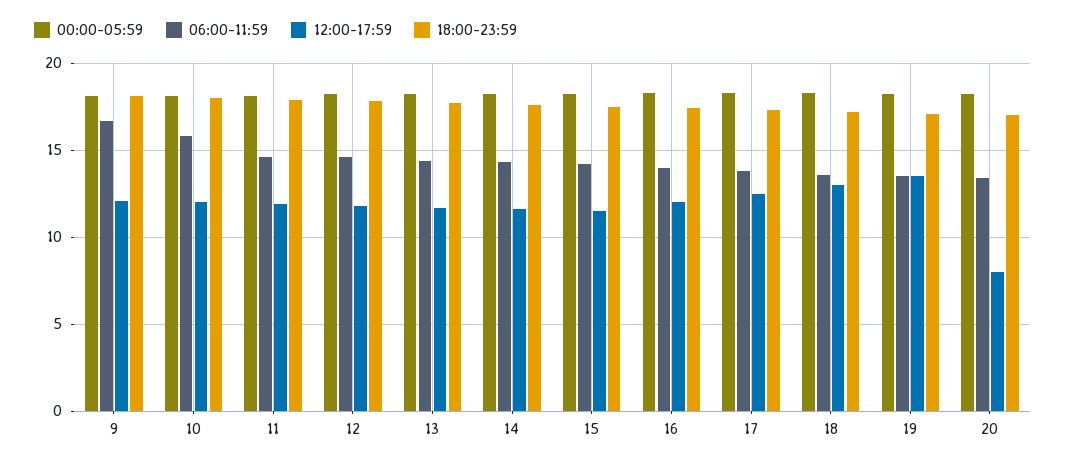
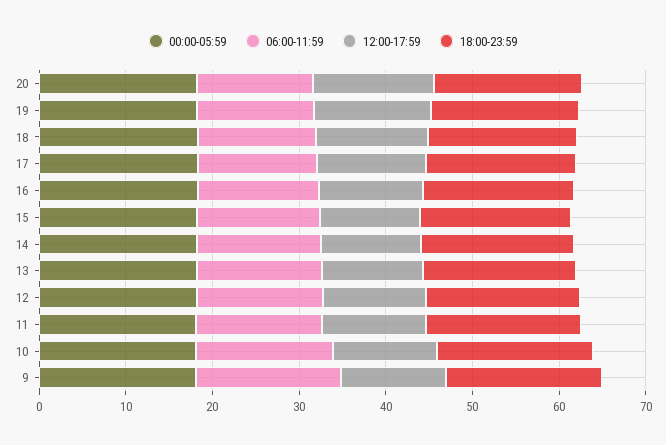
12:00-17:59, 20: 8 -> 14

